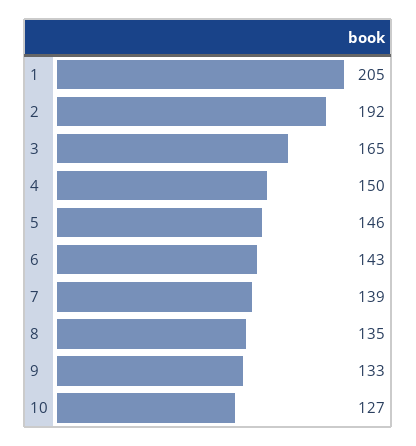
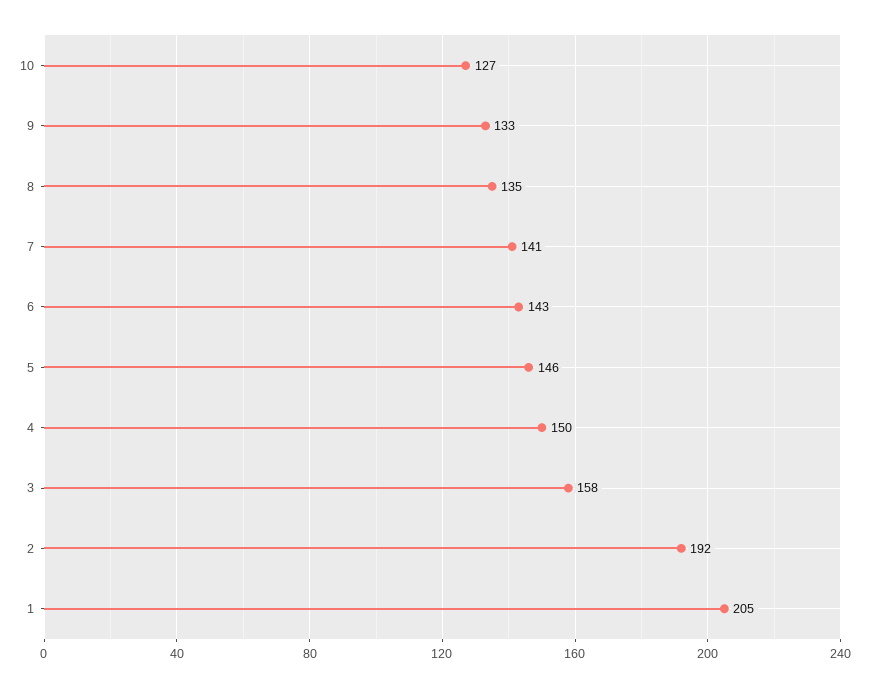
3: 165 -> 158
7: 139 -> 141

